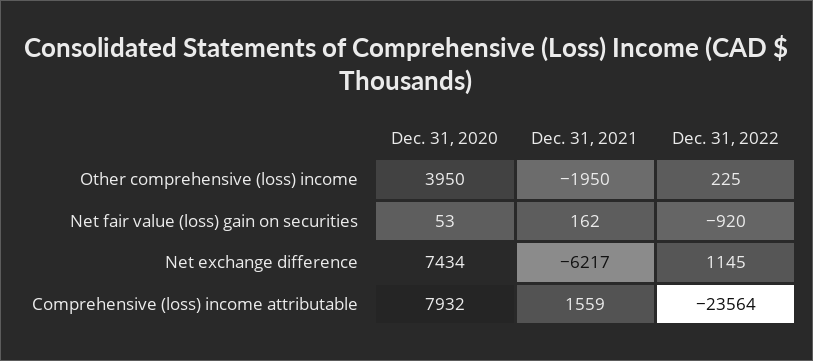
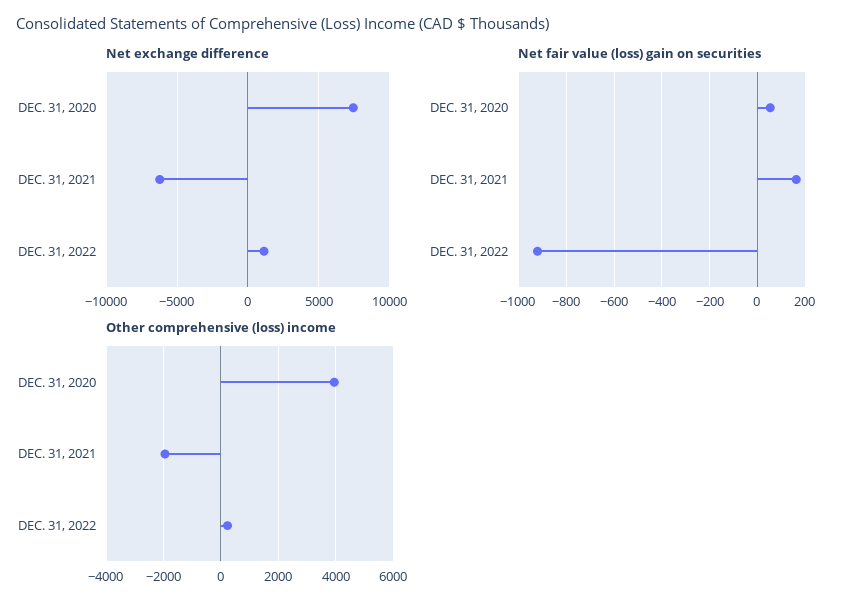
Comprehensive (loss) income attributable, Dec. 31, 2020: 7932 -> none
Comprehensive (loss) income attributable, Dec. 31, 2021: 1559 -> none
Comprehensive (loss) income attributable, Dec. 31, 2022: -23564 -> none

